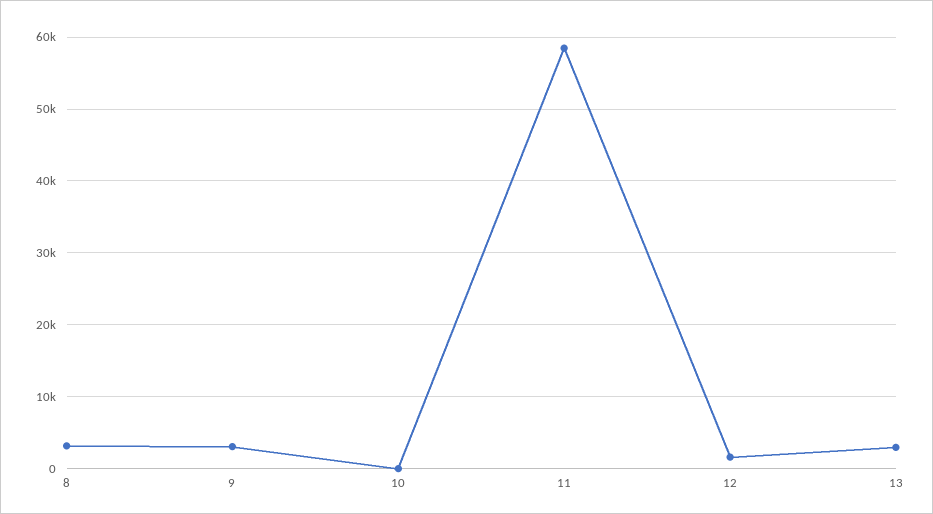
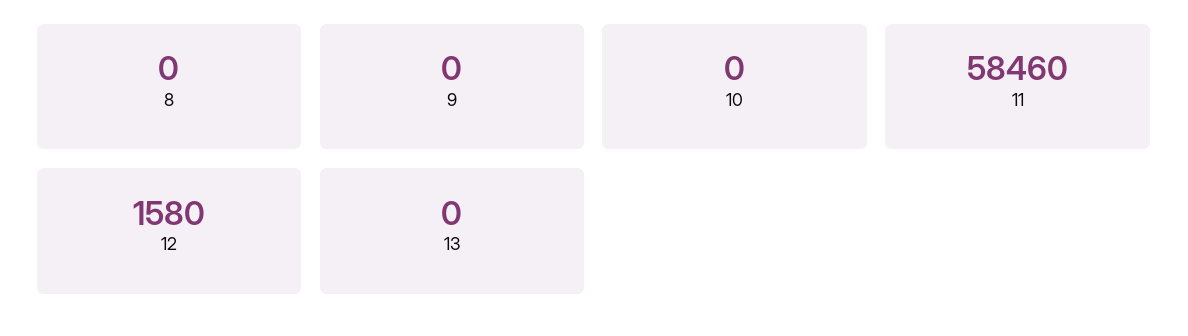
8: 3000 -> 0
9: 3000 -> 0
13: 3000 -> 0

